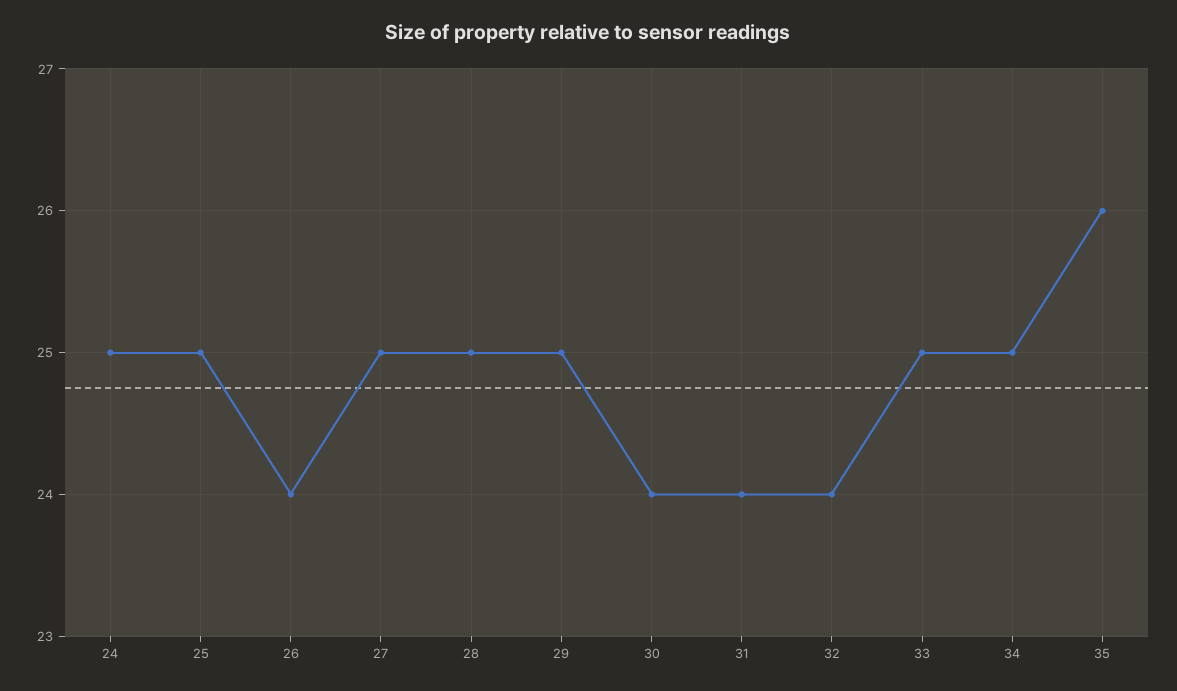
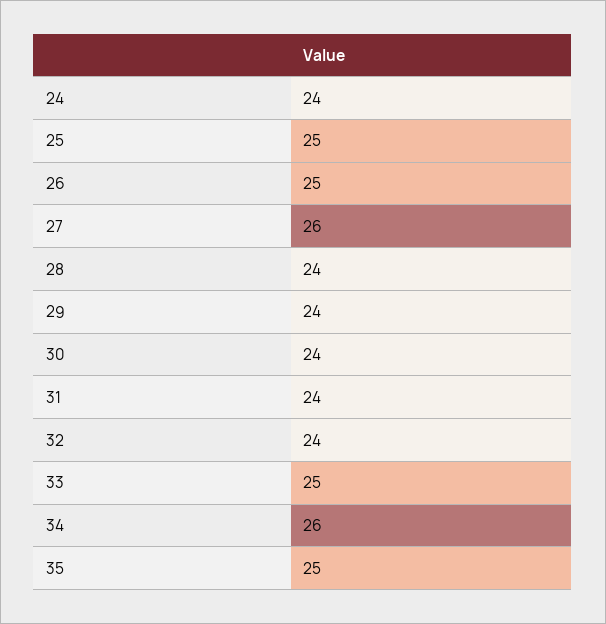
24: 25 -> 24
26: 24 -> 25
27: 25 -> 26
28: 25 -> 24
29: 25 -> 24
34: 25 -> 26
35: 26 -> 25

